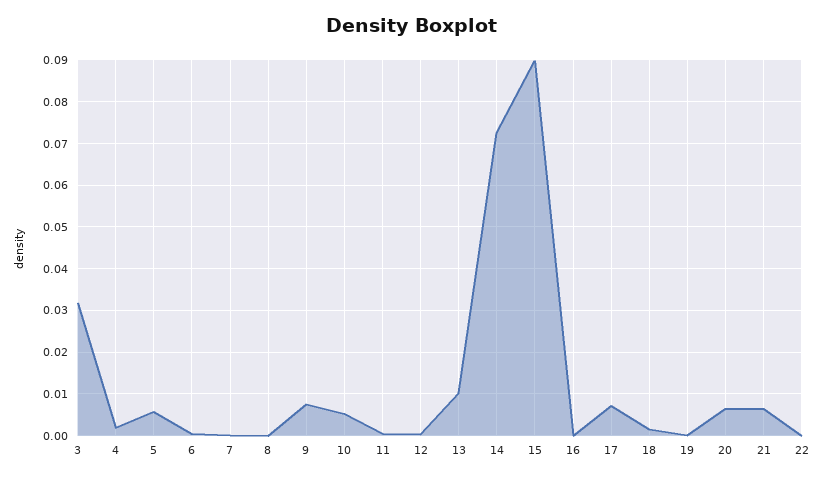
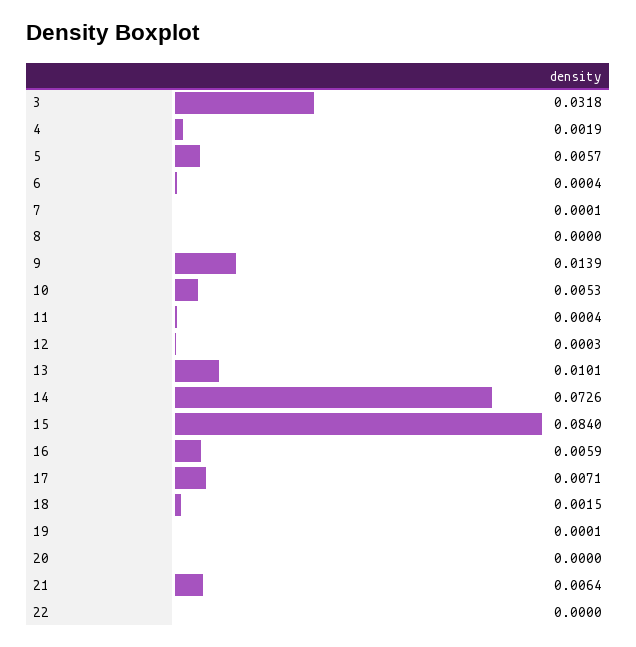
9: 0.008 -> 0.0139
15: 0.09 -> 0.084
16: 0 -> 0.0059
20: 0.006 -> 0

